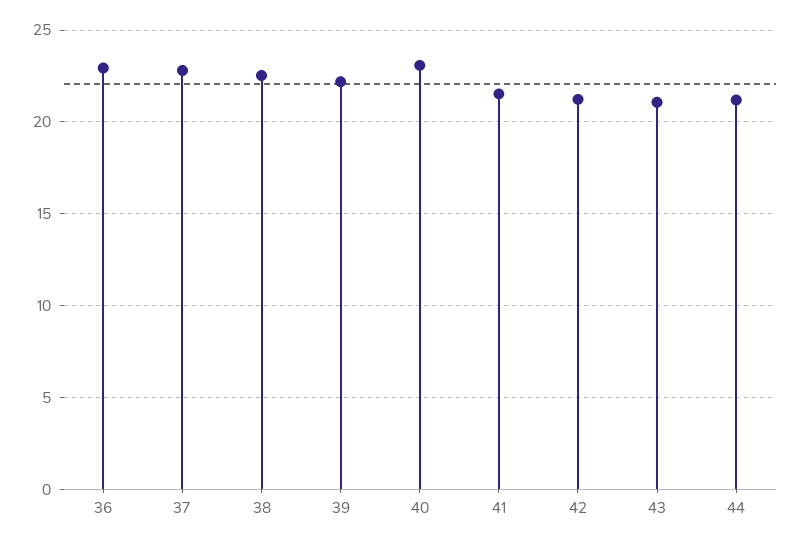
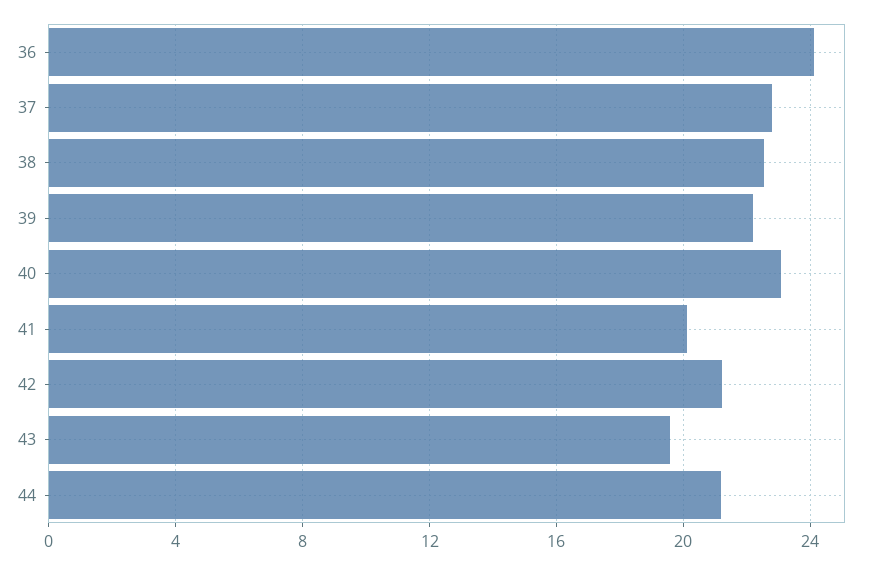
36: 23 -> 24
41: 21.5 -> 20
43: 21 -> 19.5

